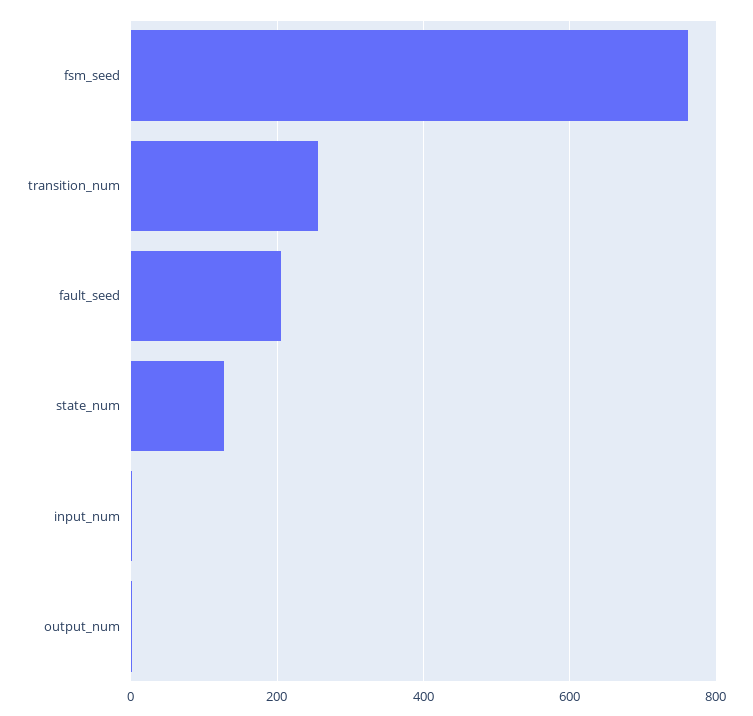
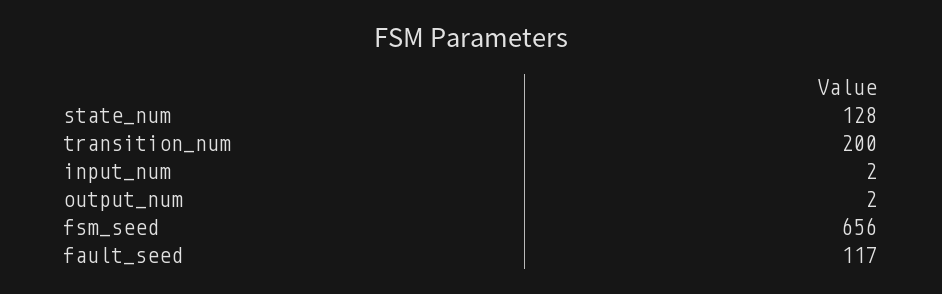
fsm_seed: 760 -> 656
transition_num: 260 -> 200
fault_seed: 200 -> 117

